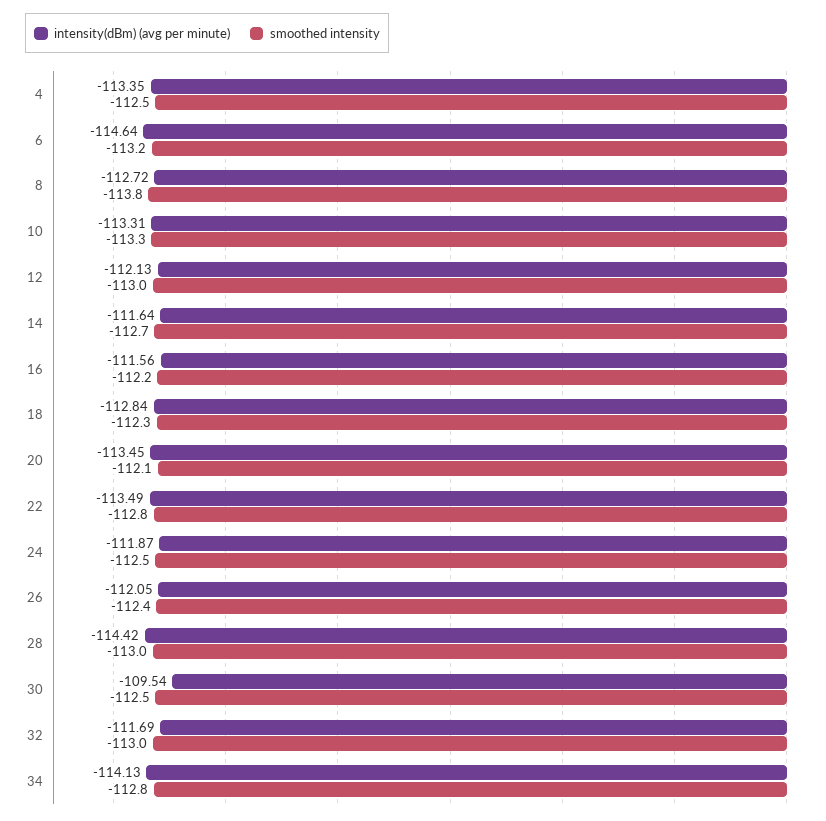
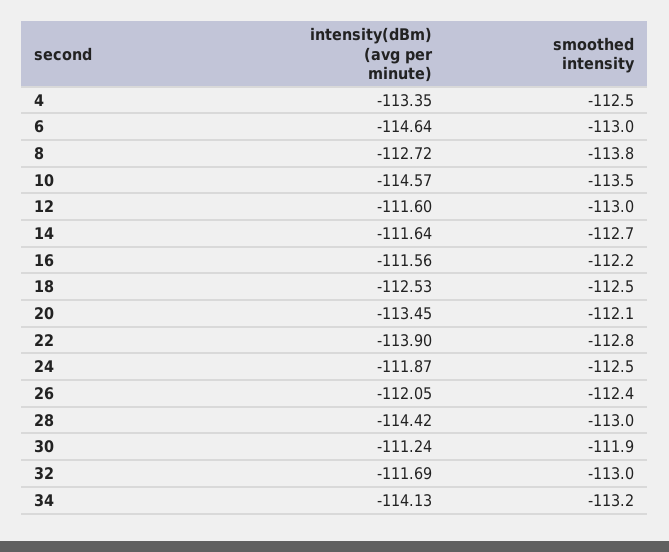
smoothed intensity, 6: -113.2 -> -113
intensity(dBm) (avg per minute), 10: -113.31 -> -114.57
smoothed intensity, 10: -113.3 -> -113.5
intensity(dBm) (avg per minute), 12: -112.13 -> -111.6
intensity(dBm) (avg per minute), 18: -112.84 -> -112.53
smoothed intensity, 18: -112.3 -> -112.5
intensity(dBm) (avg per minute), 22: -113.49 -> -113.9
intensity(dBm) (avg per minute), 30: -109.54 -> -111.24
smoothed intensity, 30: -112.5 -> -111.9
smoothed intensity, 34: -112.8 -> -113.2

